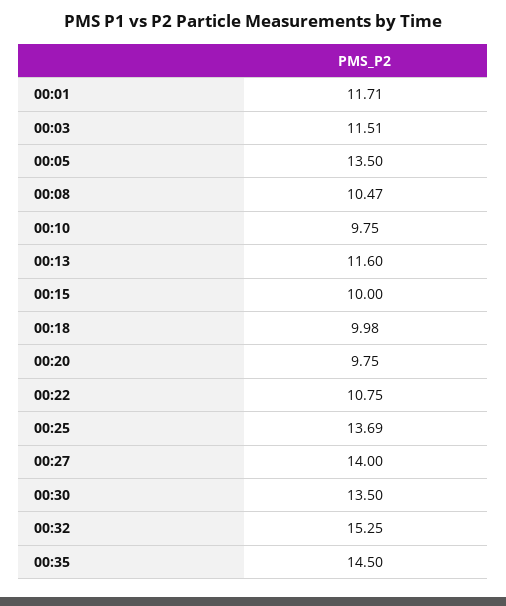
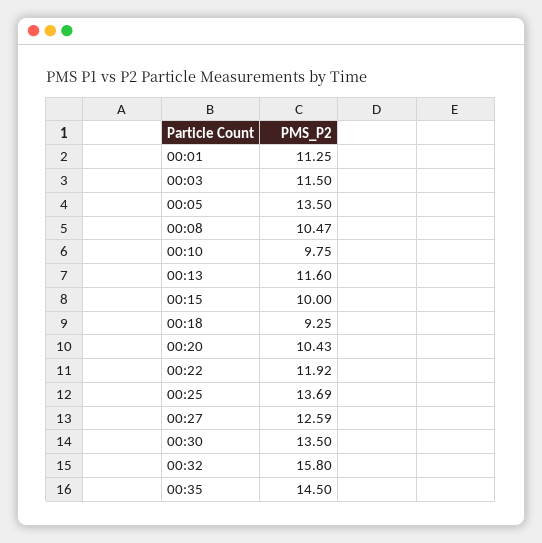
00:01: 11.71 -> 11.25
00:03: 11.51 -> 11.5
00:18: 9.98 -> 9.25
00:20: 9.75 -> 10.43
00:22: 10.75 -> 11.92
00:27: 14 -> 12.59
00:32: 15.25 -> 15.8

